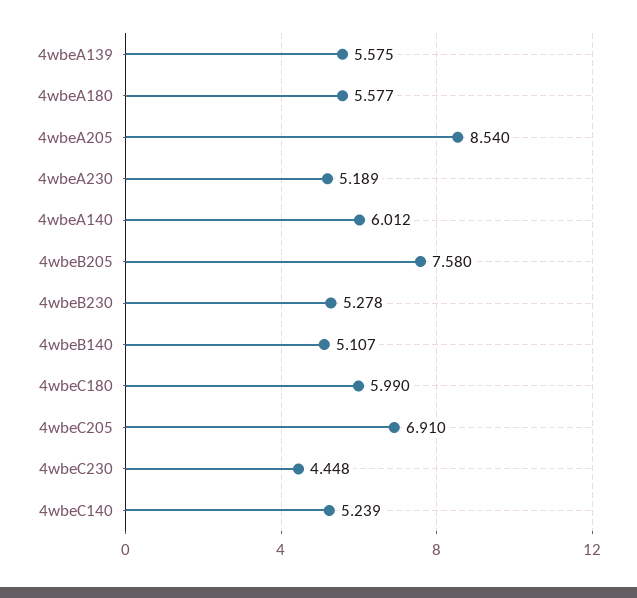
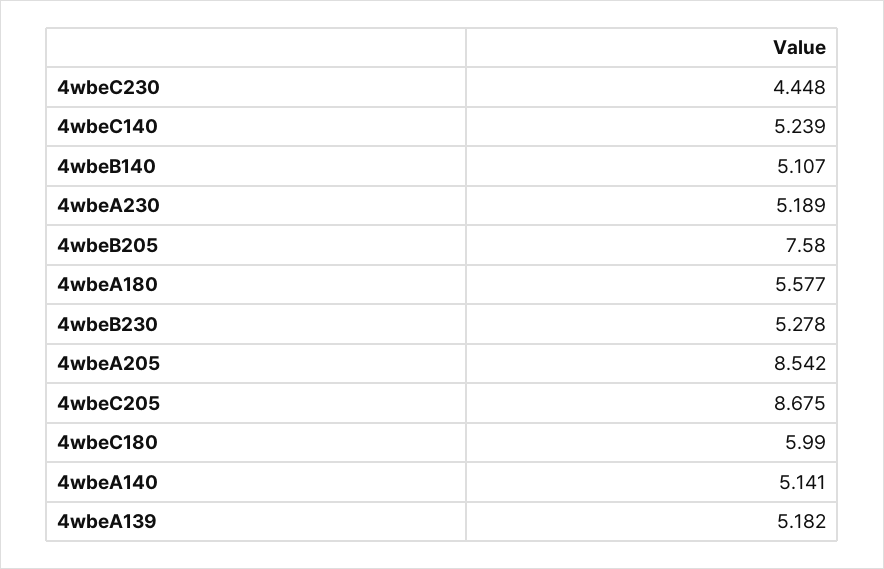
4wbeA139: 5.575 -> 5.182
4wbeA205: 8.54 -> 8.542
4wbeA140: 6.012 -> 5.141
4wbeC205: 6.91 -> 8.675

